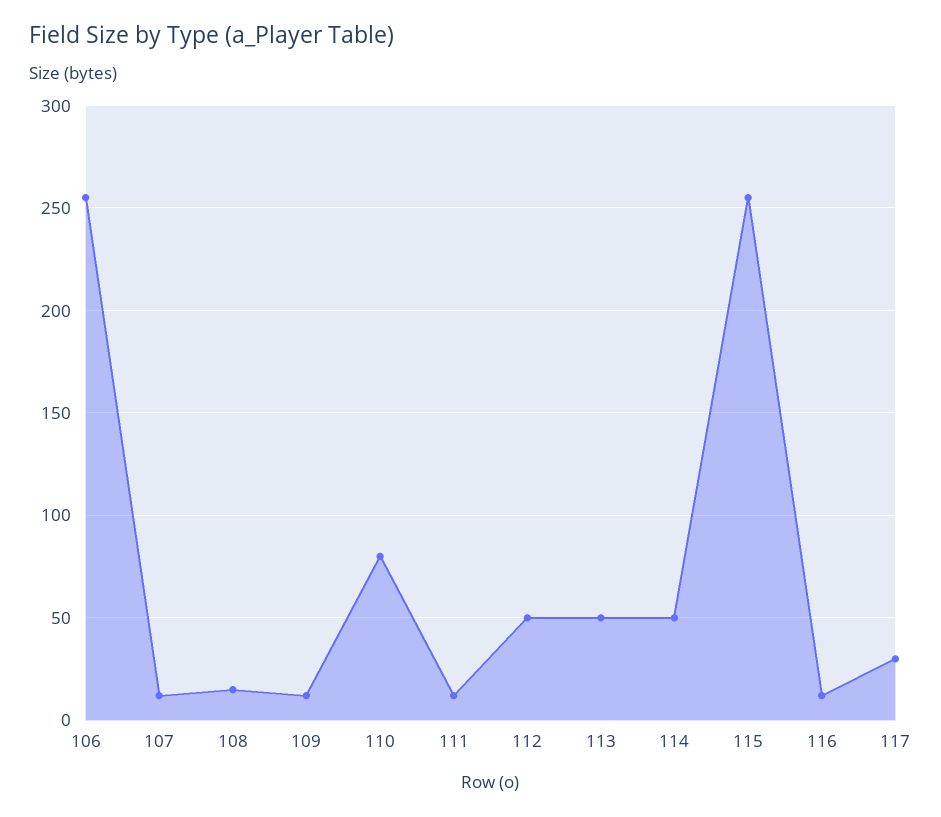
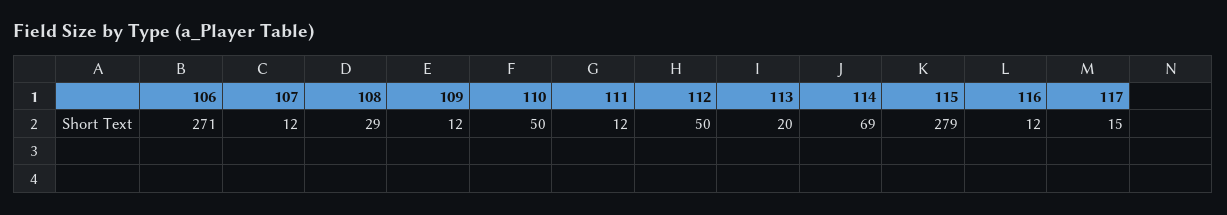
106: 255 -> 271
108: 15 -> 29
110: 80 -> 50
113: 50 -> 20
114: 50 -> 69
115: 255 -> 279
117: 30 -> 15

